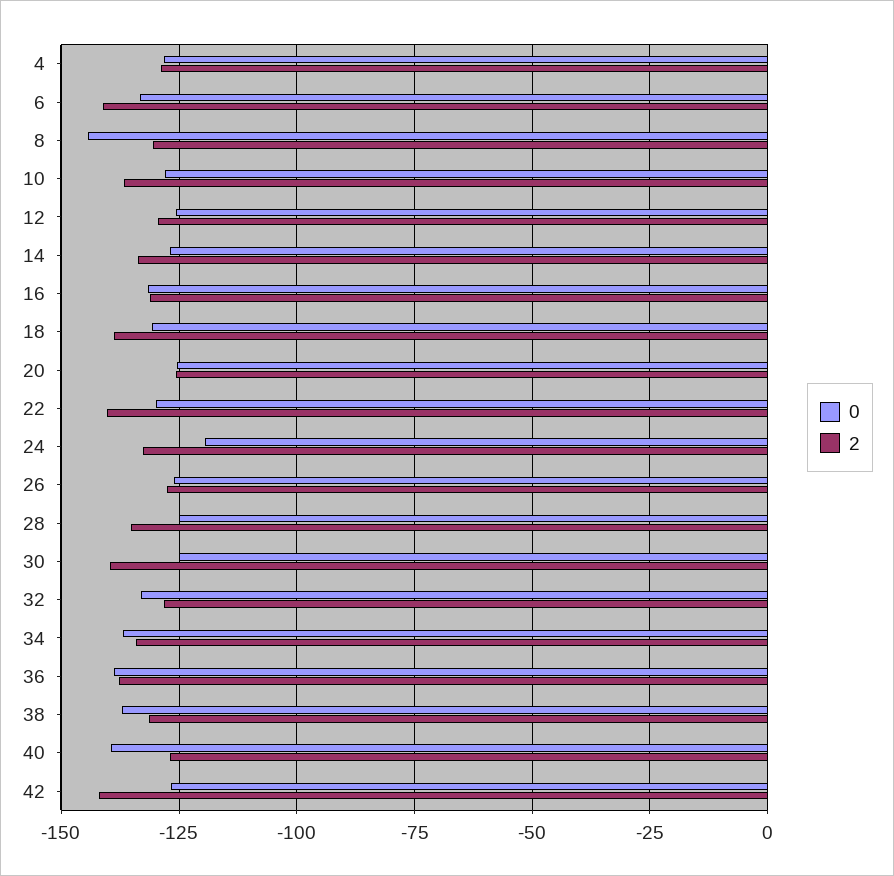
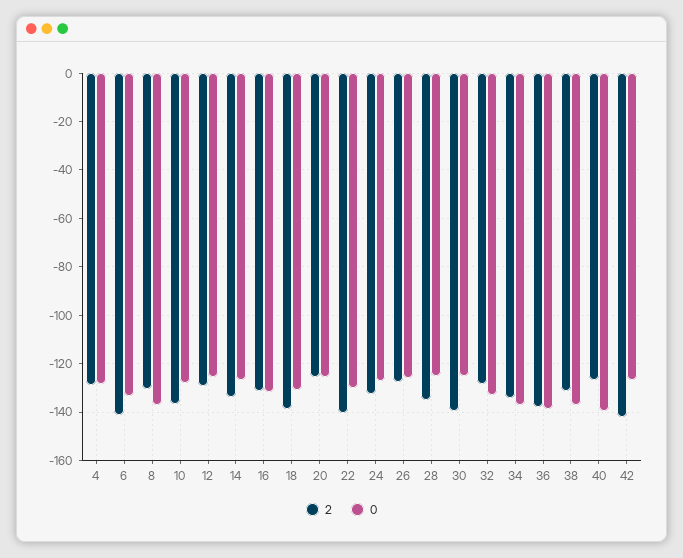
0, 8: -145 -> -137.5
0, 24: -120 -> -127.5

